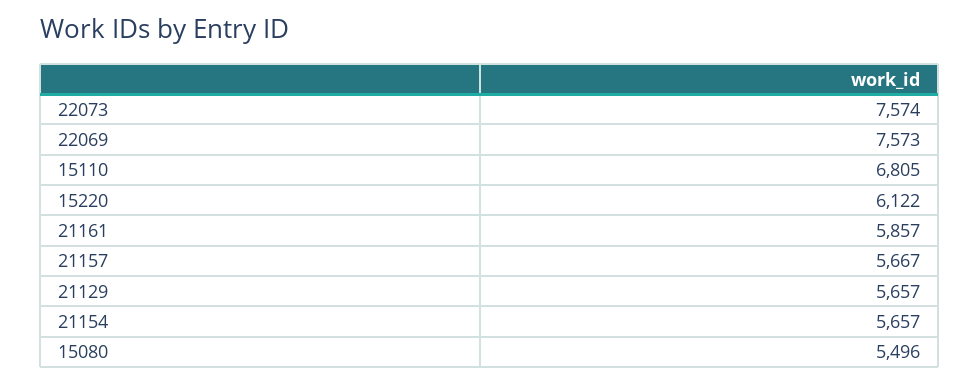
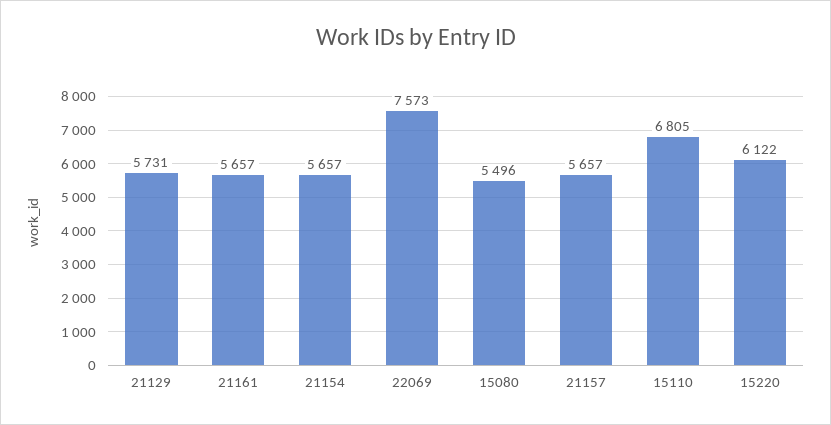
22073: 7574 -> none
21161: 5857 -> 5657
21157: 5667 -> 5657
21129: 5657 -> 5731

